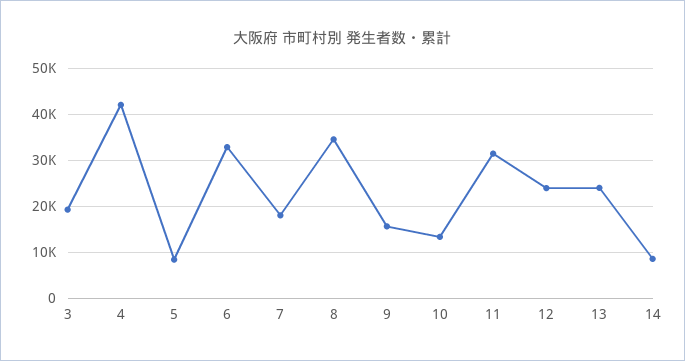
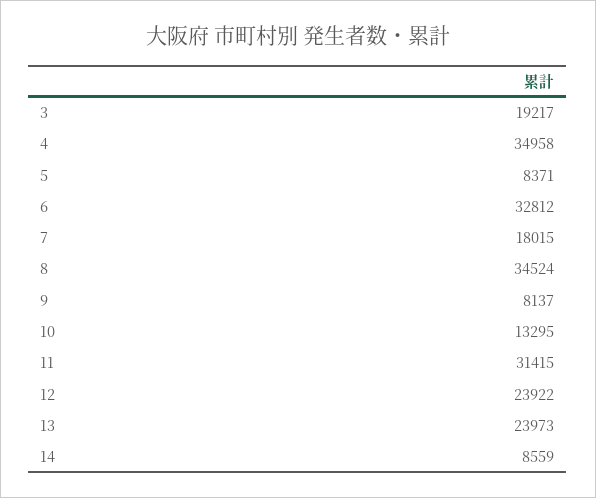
4: 42000 -> 34958
9: 16000 -> 8137

